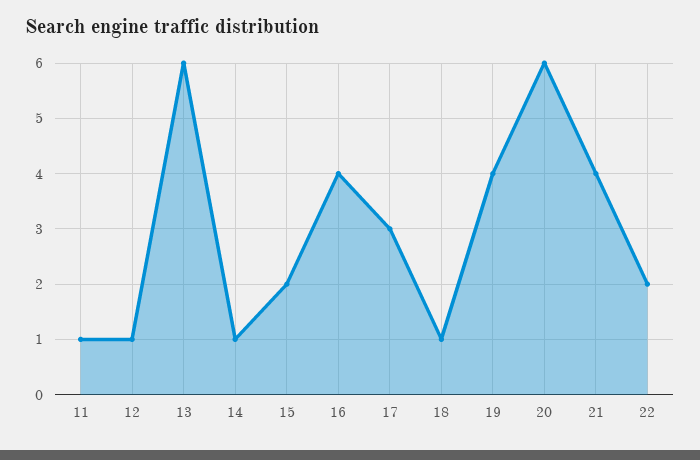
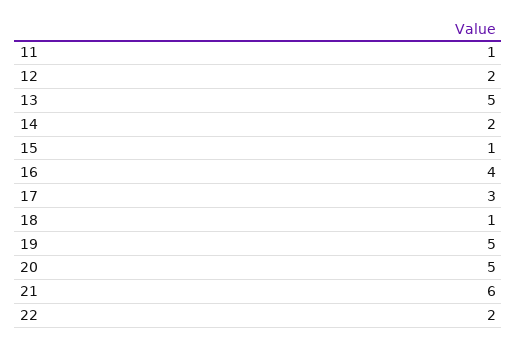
12: 1 -> 2
13: 6 -> 5
14: 1 -> 2
15: 2 -> 1
19: 4 -> 5
20: 6 -> 5
21: 4 -> 6

